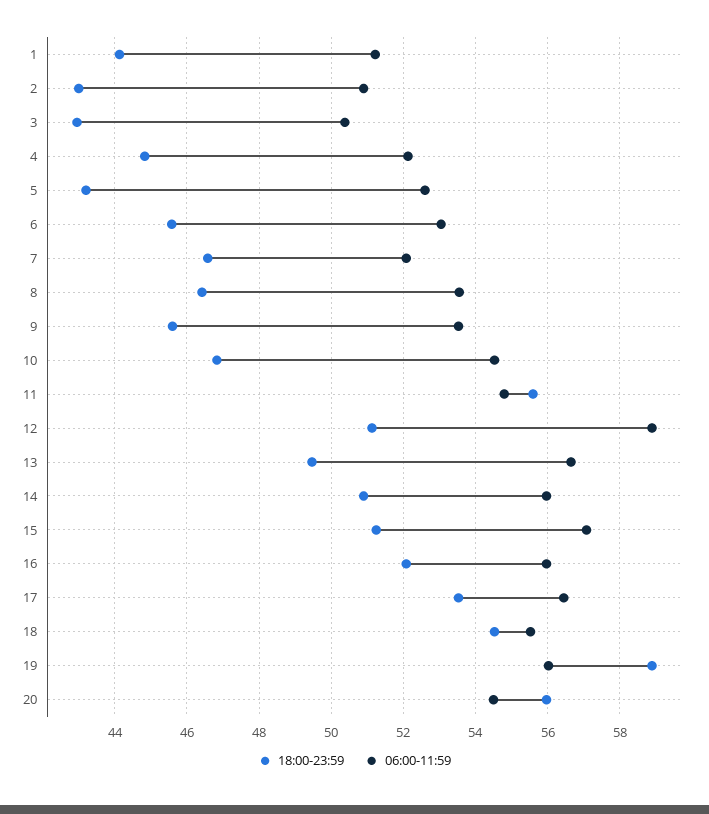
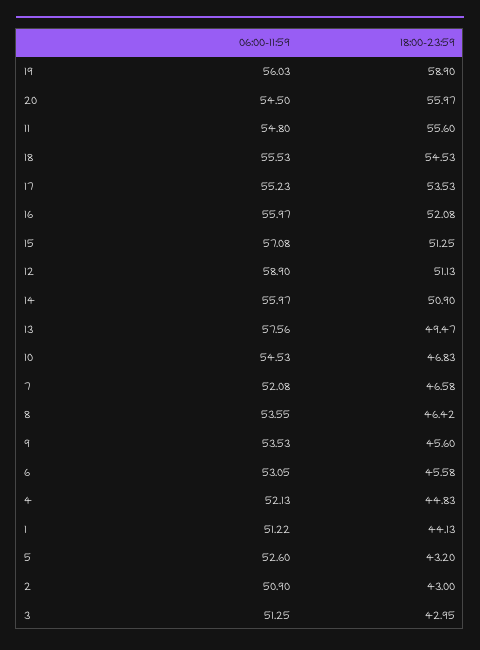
06:00-11:59, 3: 50.4 -> 51.25
06:00-11:59, 13: 56.6 -> 57.56
06:00-11:59, 17: 56.4 -> 55.23

